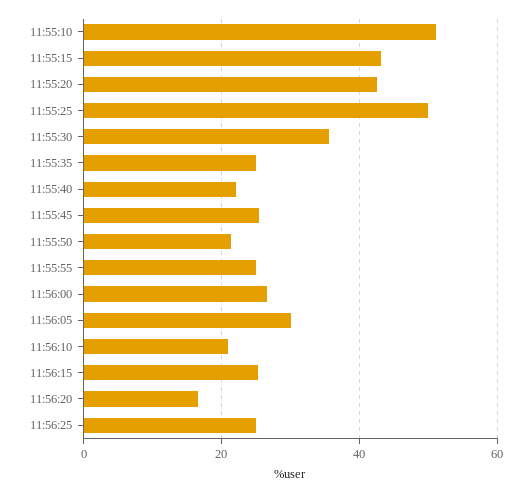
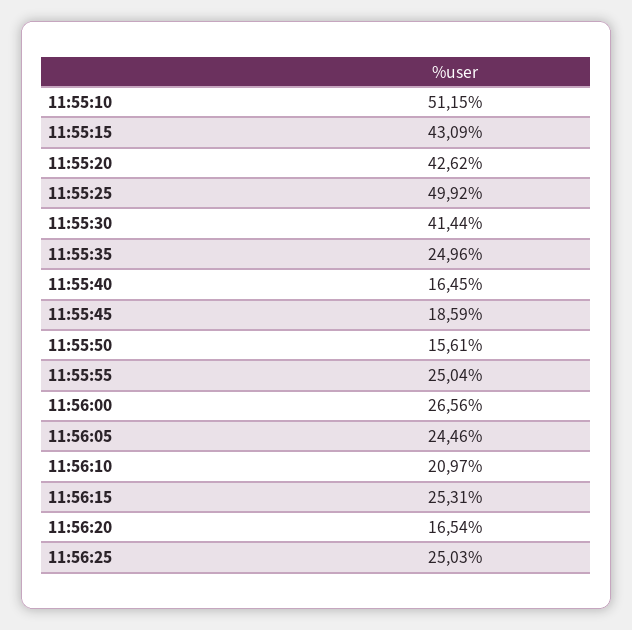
11:55:30: 36 -> 41.44
11:55:40: 22 -> 16.45
11:55:45: 26 -> 18.59
11:55:50: 22 -> 15.61
11:56:05: 30 -> 24.46

